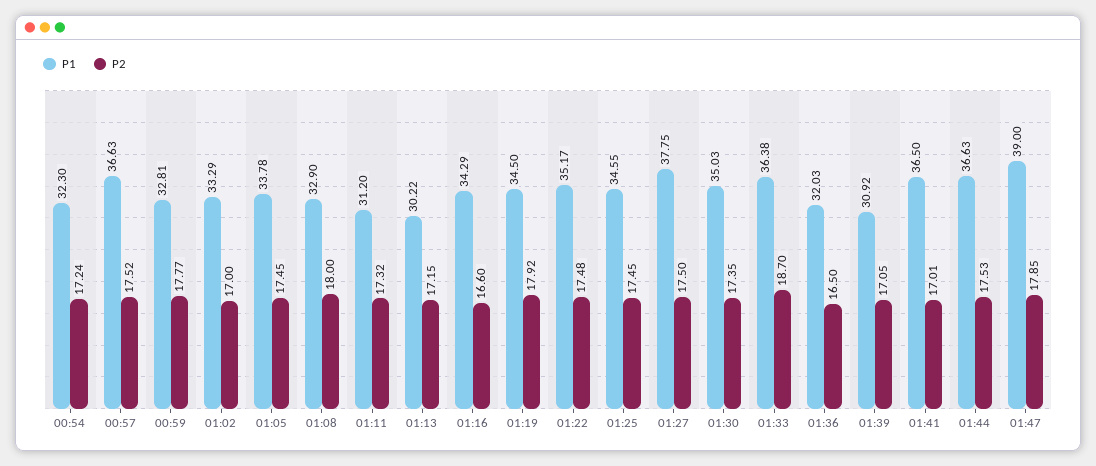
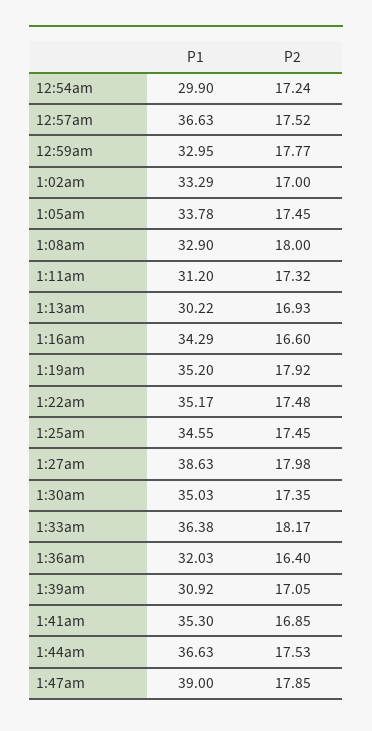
P1, 00:54: 32.3 -> 29.9
P1, 00:59: 32.81 -> 32.95
P2, 01:13: 17.15 -> 16.93
P1, 01:19: 34.5 -> 35.2
P1, 01:27: 37.75 -> 38.63
P2, 01:27: 17.5 -> 17.98
P2, 01:33: 18.7 -> 18.17
P2, 01:36: 16.5 -> 16.4
P1, 01:41: 36.5 -> 35.3
P2, 01:41: 17.01 -> 16.85

